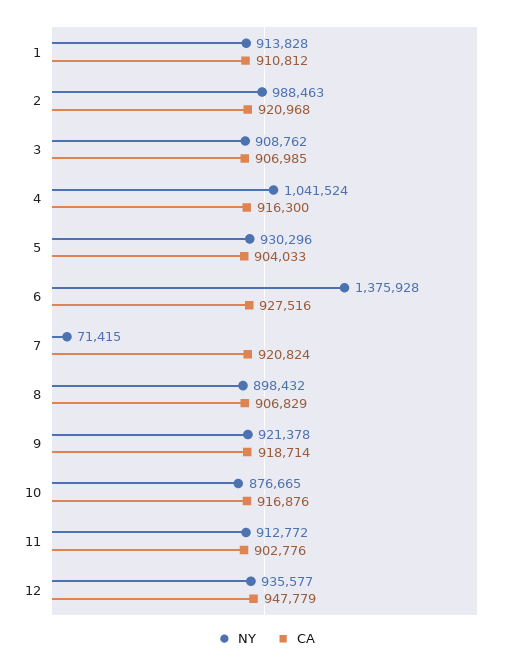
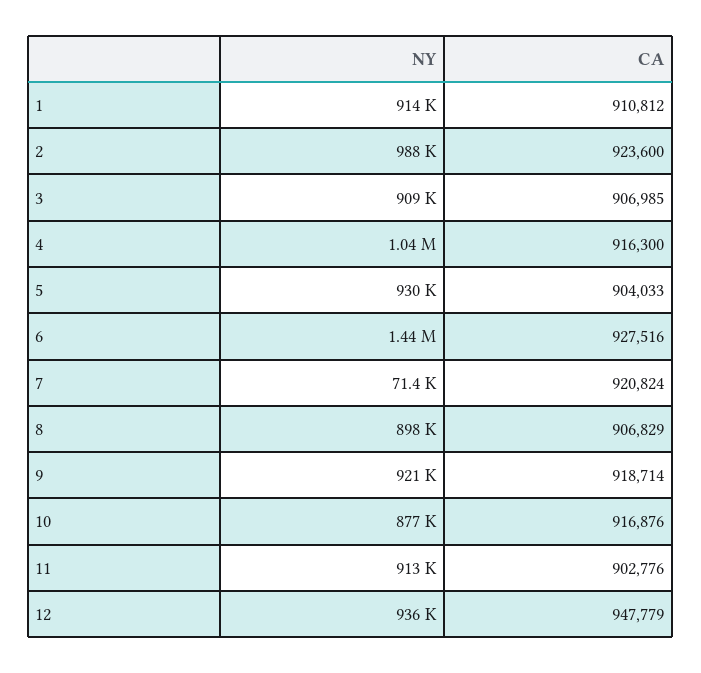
CA, 2: 920968 -> 923600
NY, 6: 1375928 -> 1440000

